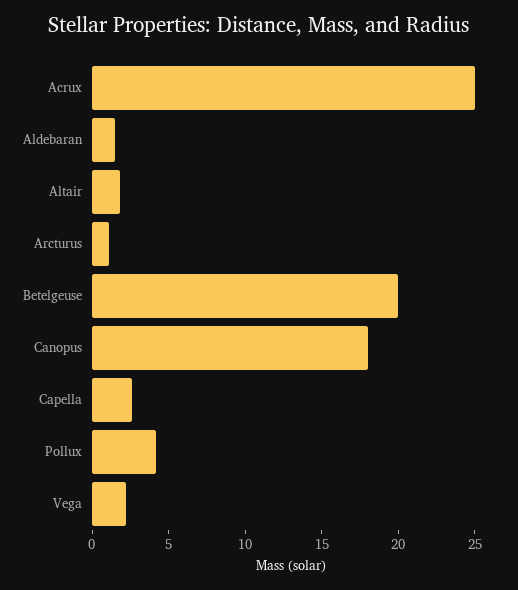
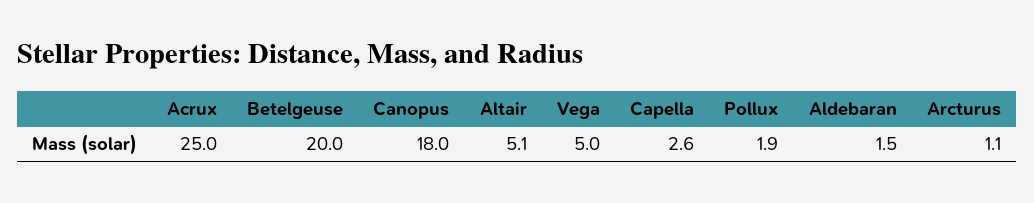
Altair: 2 -> 5.1
Pollux: 4 -> 1.9
Vega: 2 -> 5

